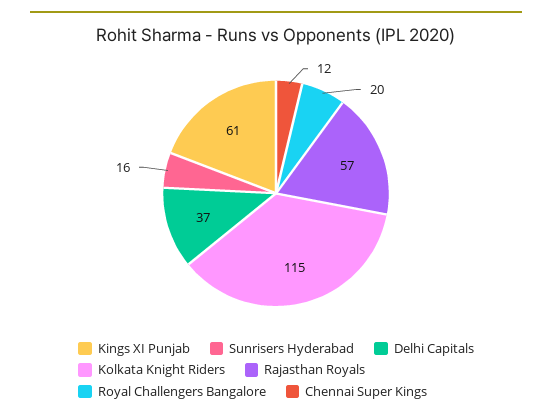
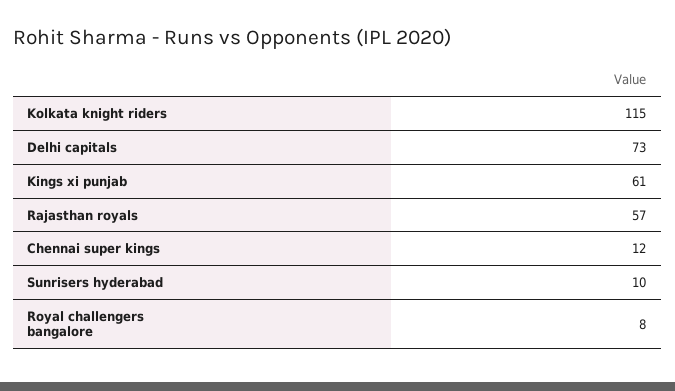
Sunrisers Hyderabad: 16 -> 10
Delhi Capitals: 37 -> 73
Royal Challengers Bangalore: 20 -> 8

